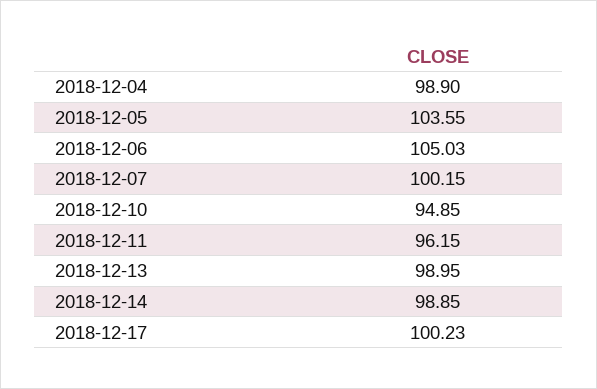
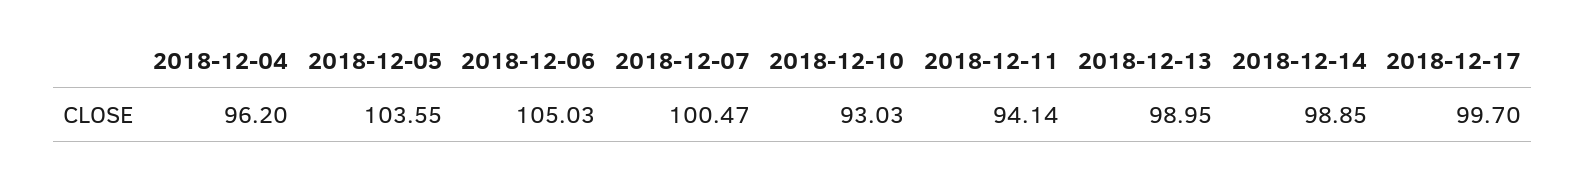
2018-12-04: 98.9 -> 96.2
2018-12-07: 100.15 -> 100.47
2018-12-10: 94.85 -> 93.03
2018-12-11: 96.15 -> 94.14
2018-12-17: 100.23 -> 99.7

